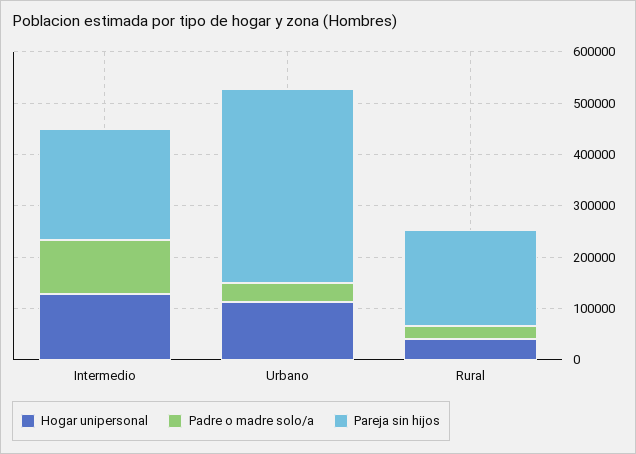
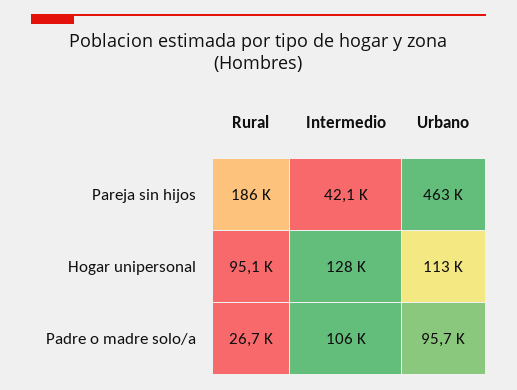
Pareja sin hijos, Intermedio: 220000 -> 42100
Padre o madre solo/a, Urbano: 40000 -> 95700
Pareja sin hijos, Urbano: 380000 -> 463000
Hogar unipersonal, Rural: 40000 -> 95100

